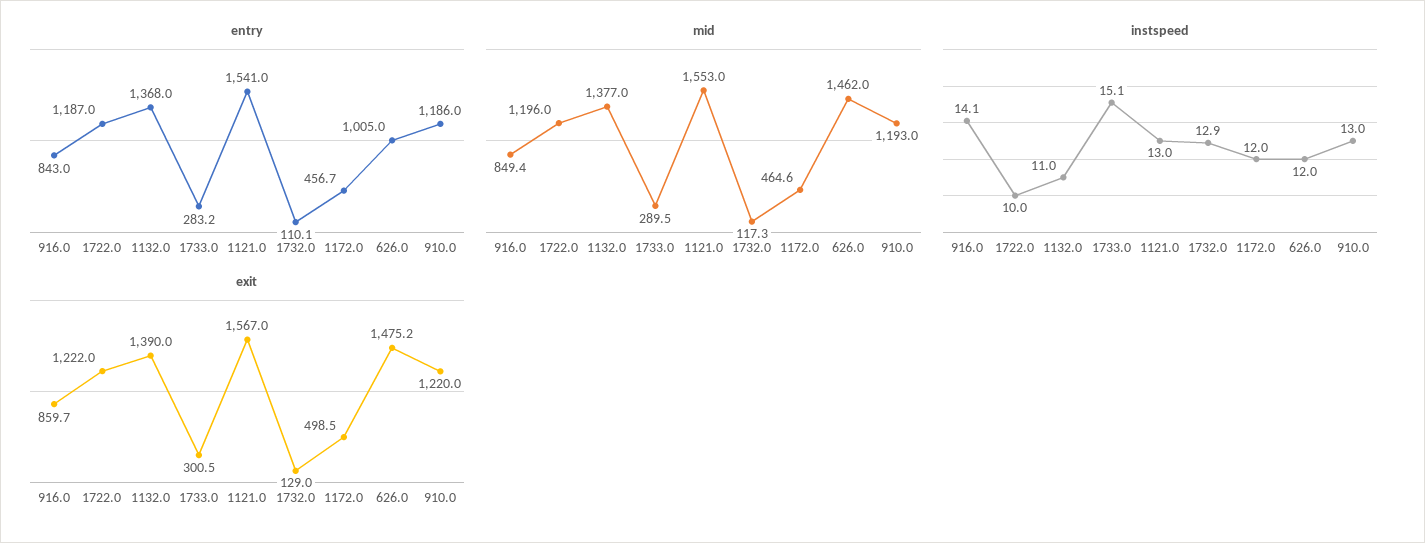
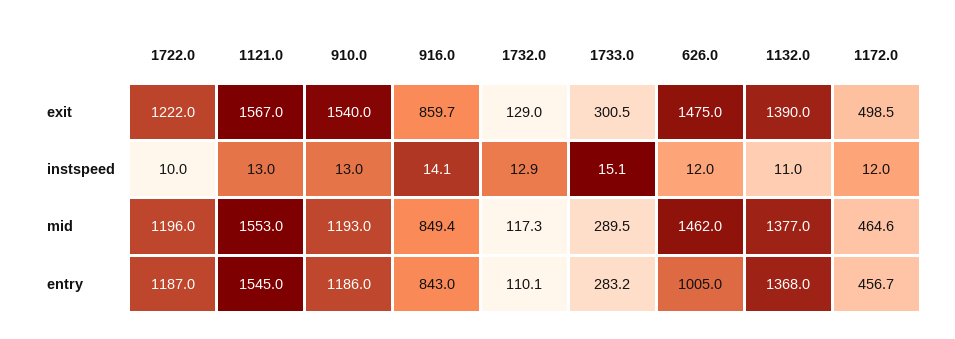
entry, 1121.0: 1541 -> 1545
exit, 626.0: 1475.2 -> 1475
exit, 910.0: 1220 -> 1540

